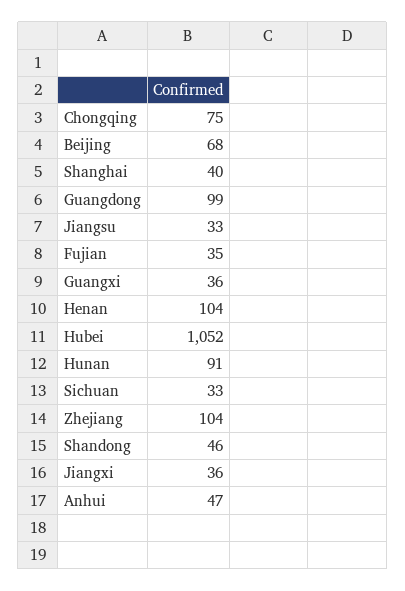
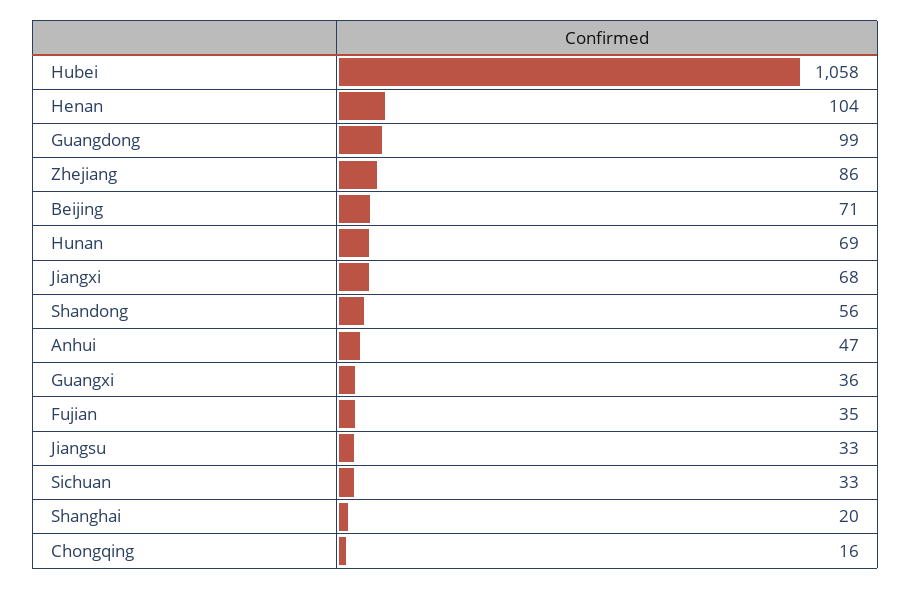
Chongqing: 75 -> 16
Beijing: 68 -> 71
Shanghai: 40 -> 20
Hubei: 1052 -> 1058
Hunan: 91 -> 69
Zhejiang: 104 -> 86
Shandong: 46 -> 56
Jiangxi: 36 -> 68

